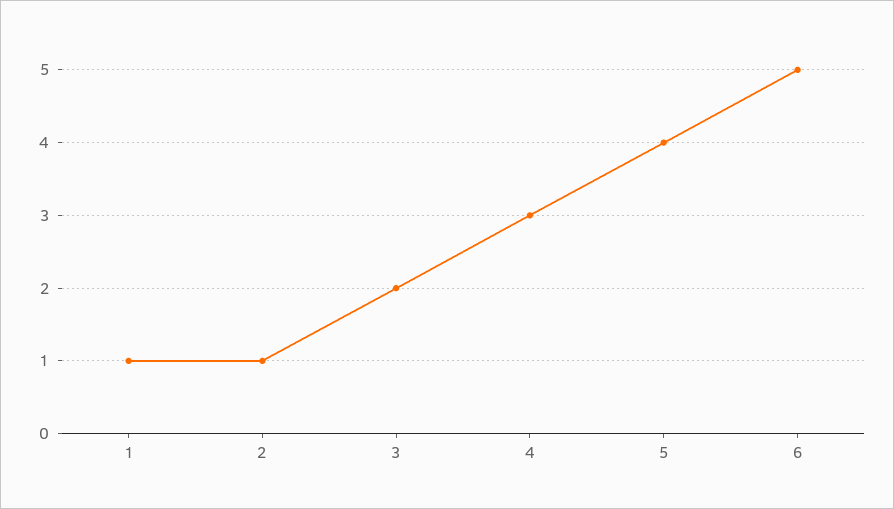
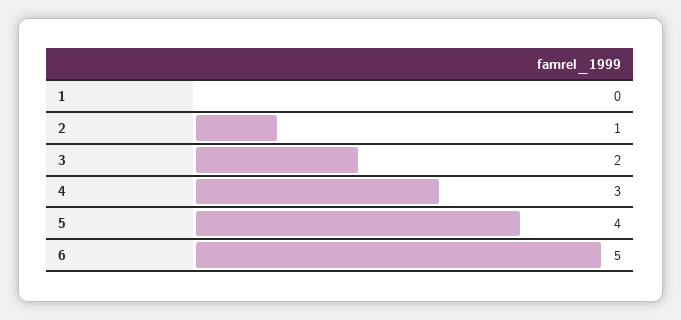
1: 1 -> 0

